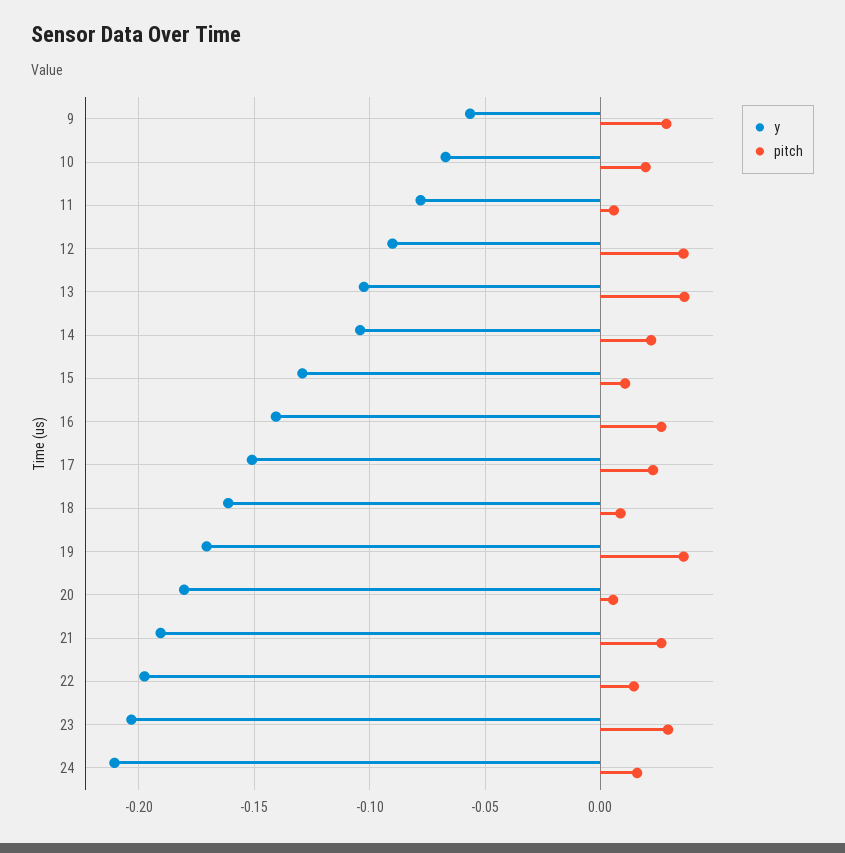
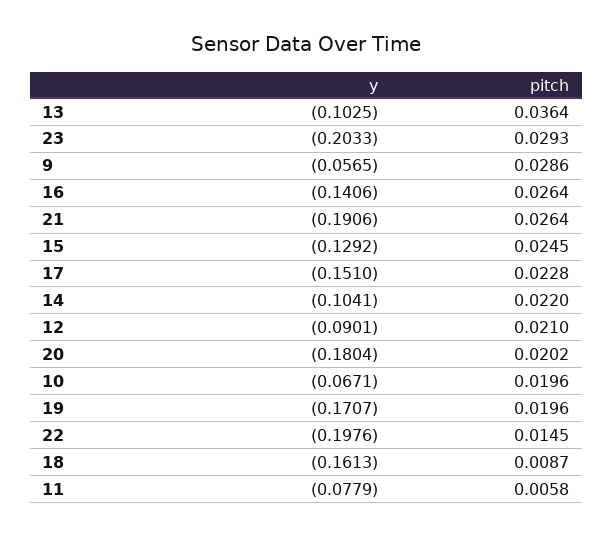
pitch, 12: 0.035 -> 0.021
pitch, 15: 0.01 -> 0.0245
pitch, 19: 0.035 -> 0.0196
pitch, 20: 0.005 -> 0.0202
y, 24: -0.21 -> none
pitch, 24: 0.015 -> none

